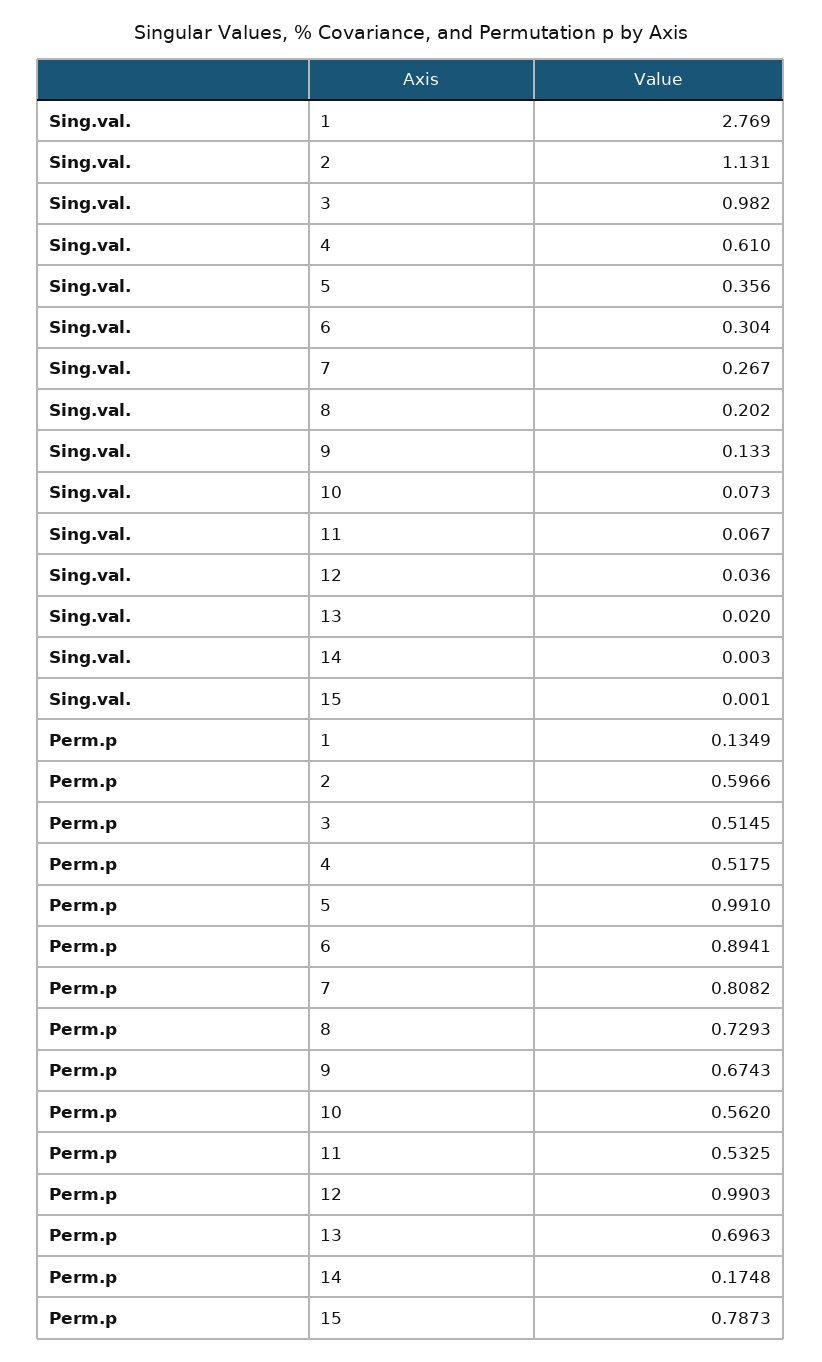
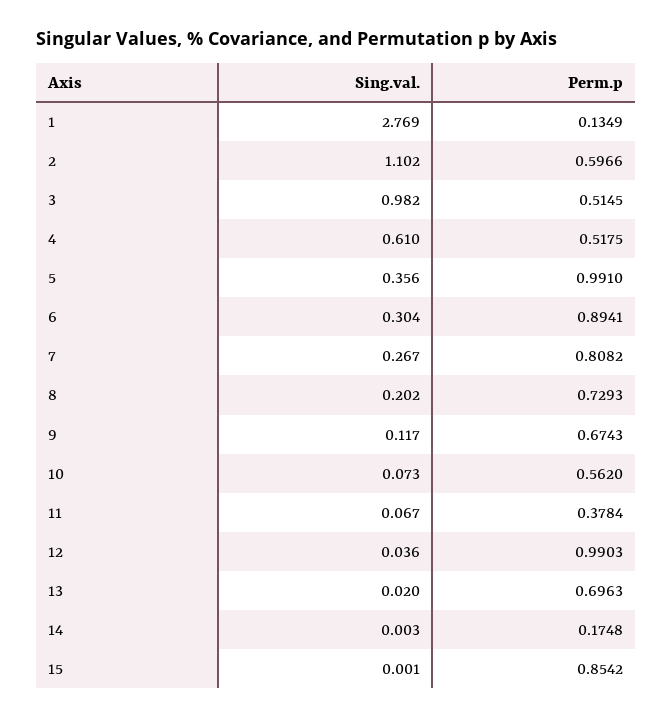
Sing.val., 2: 1.131 -> 1.102
Sing.val., 9: 0.133 -> 0.117
Perm.p, 11: 0.5325 -> 0.3784
Perm.p, 15: 0.7873 -> 0.8542

